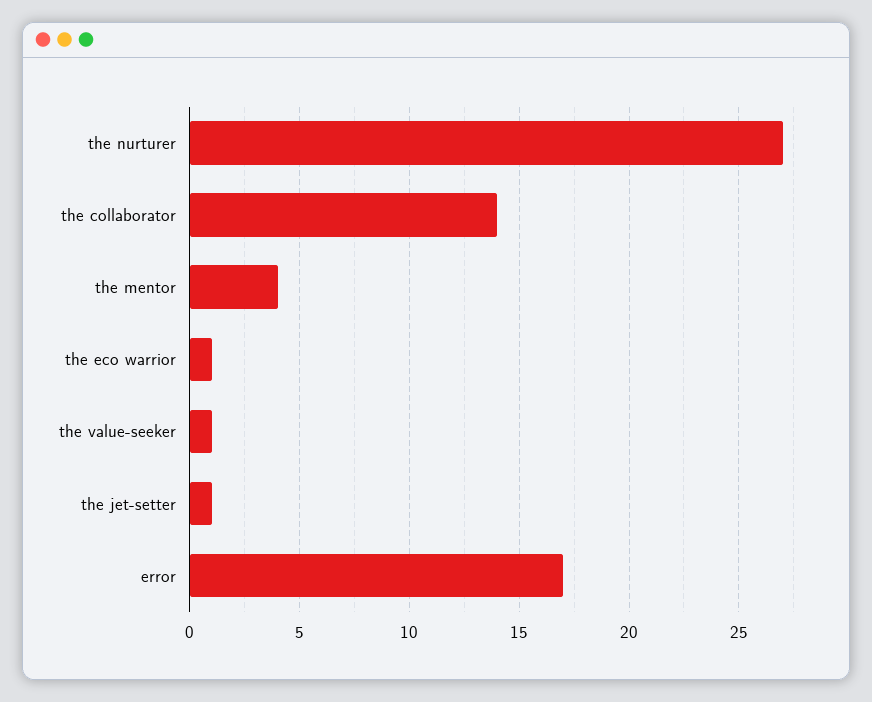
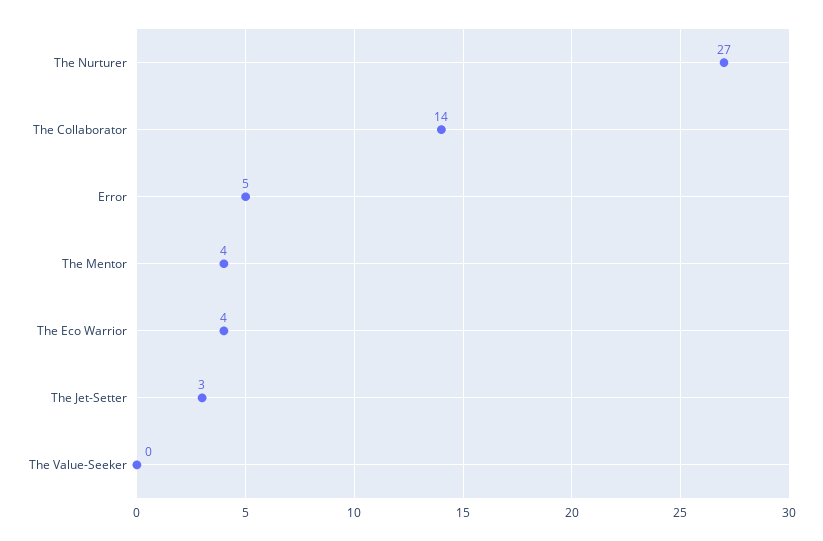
the eco warrior: 1 -> 4
the value-seeker: 1 -> 0
the jet-setter: 1 -> 3
error: 17 -> 5

